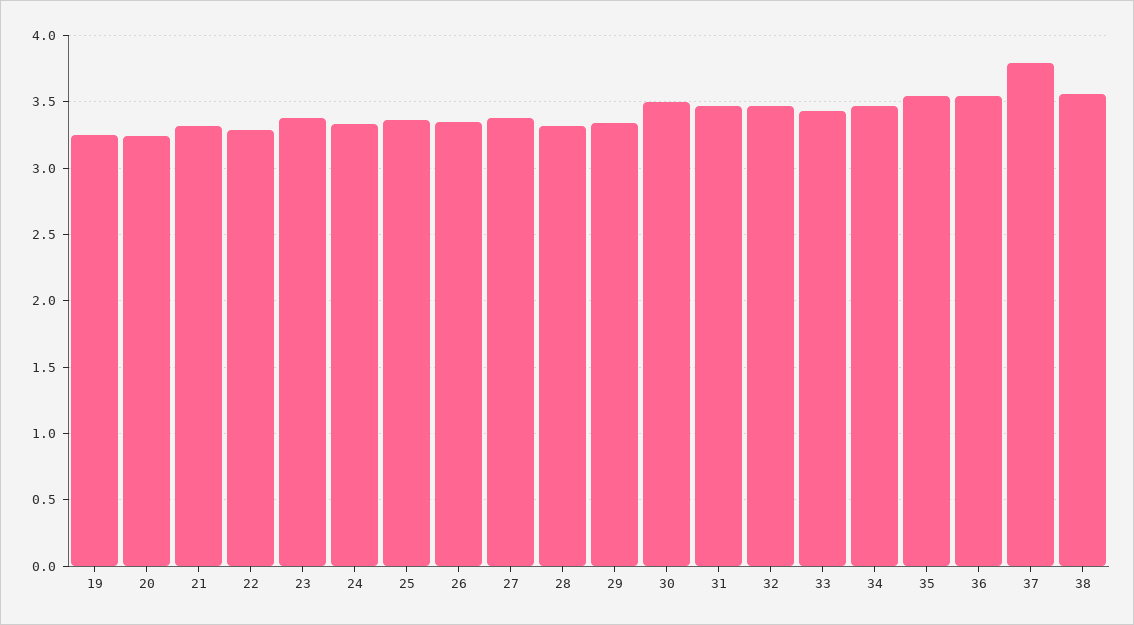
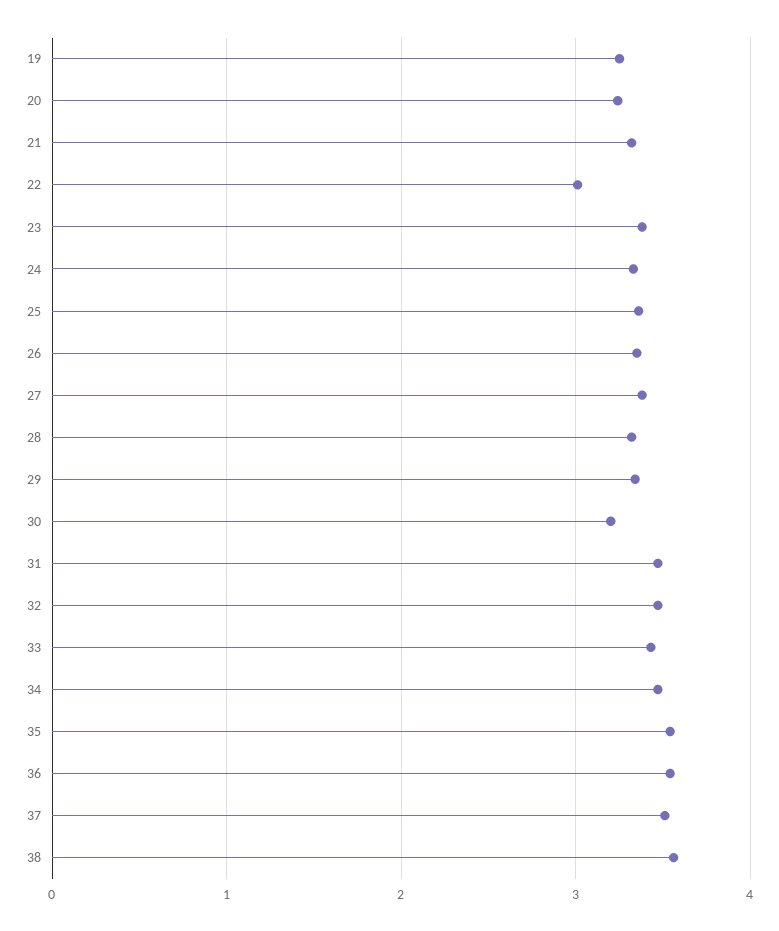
22: 3.3 -> 3
30: 3.5 -> 3.2
37: 3.8 -> 3.5

